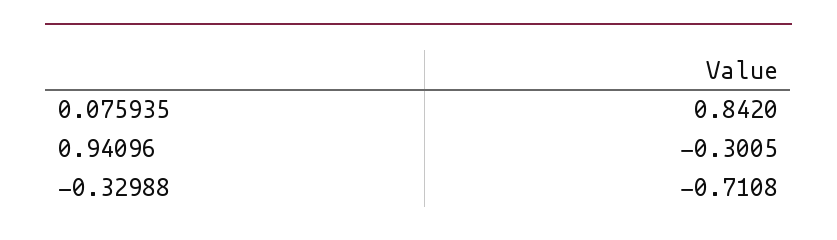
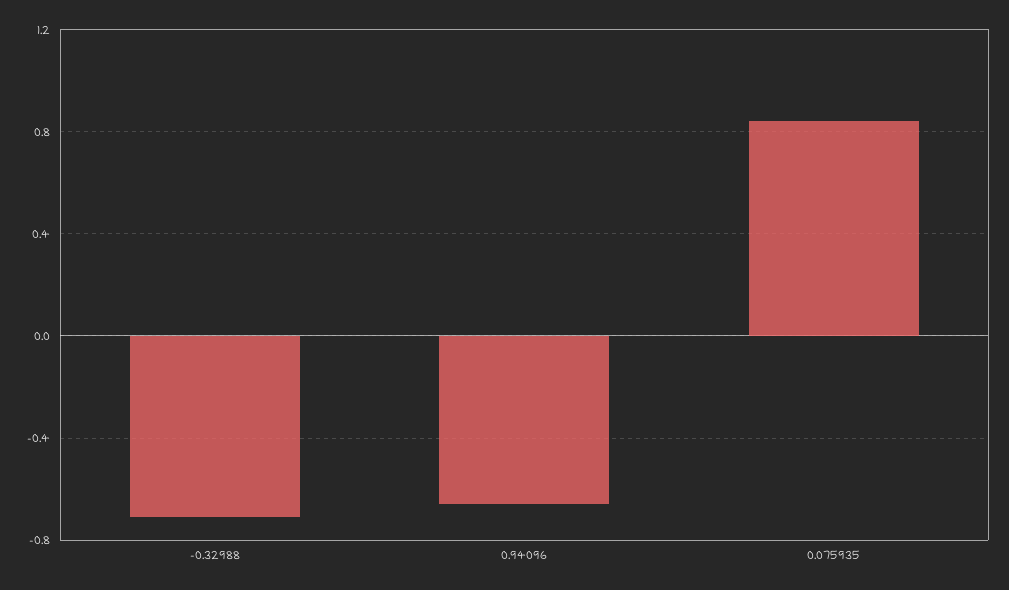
0.94096: -0.3005 -> -0.65

